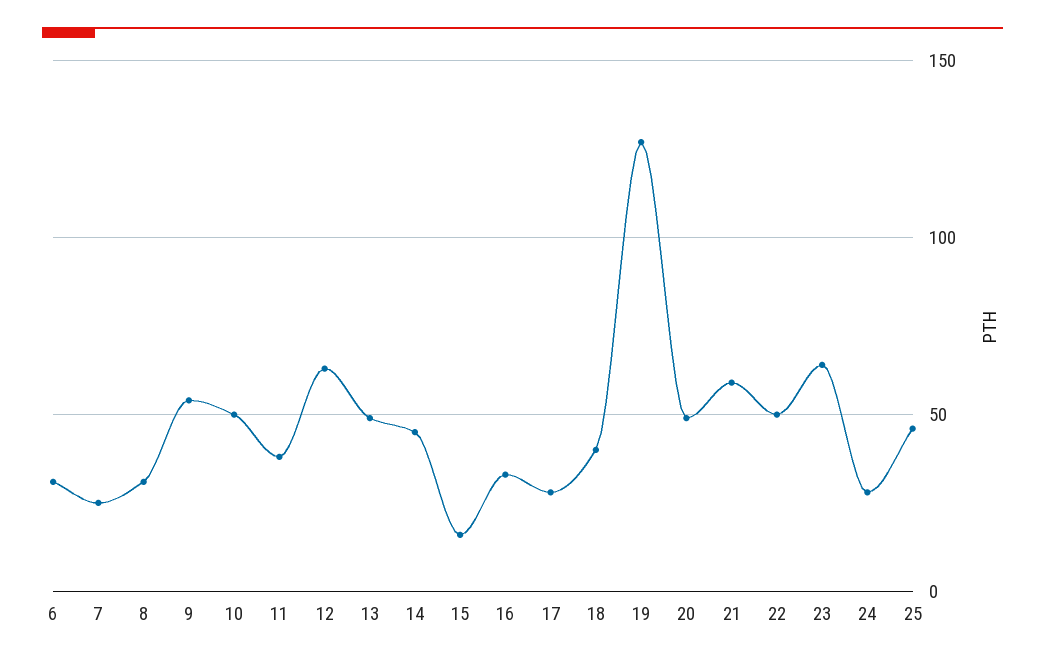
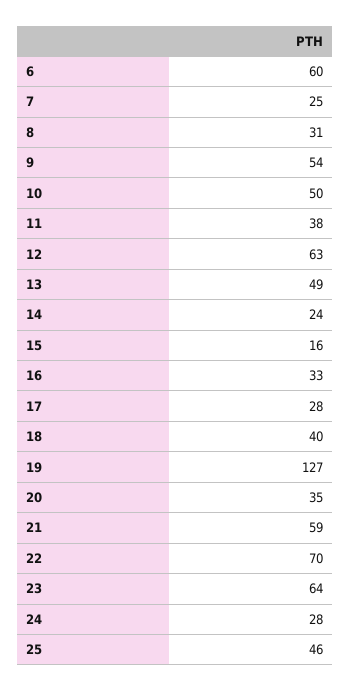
6: 30 -> 60
14: 45 -> 24
20: 50 -> 35
22: 50 -> 70

